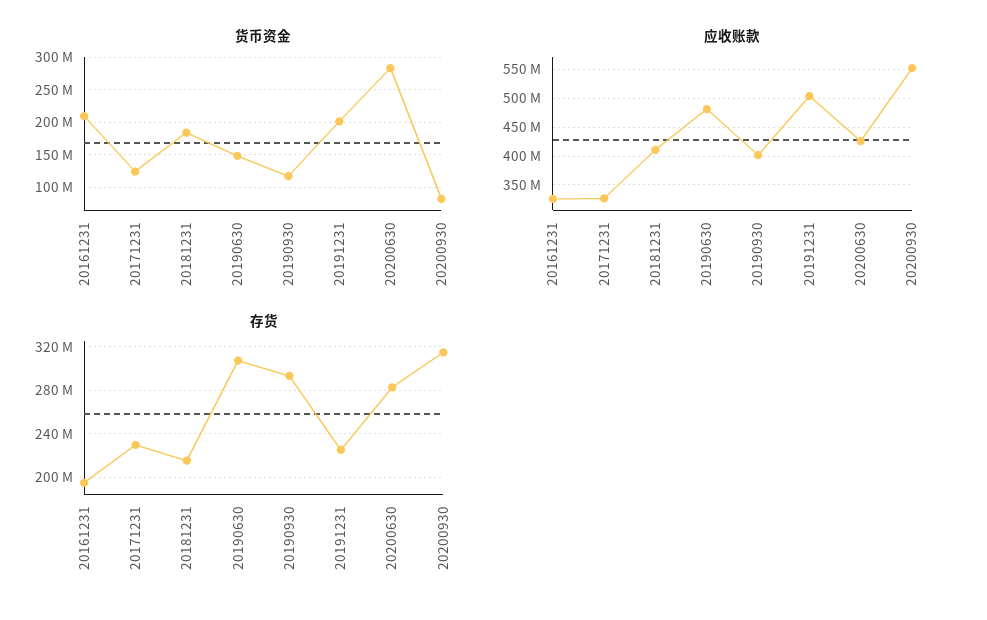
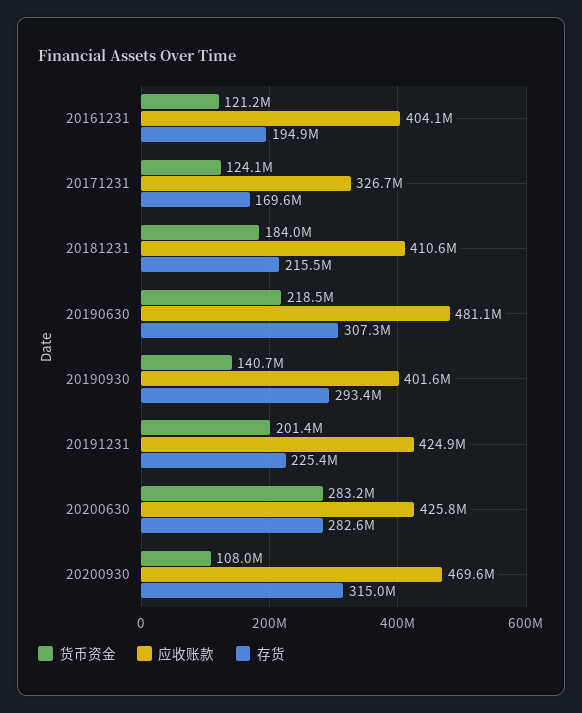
货币资金, 20161231: 210000000 -> 121200000
货币资金, 20190630: 150000000 -> 218500000
货币资金, 20190930: 120000000 -> 140700000
货币资金, 20200930: 80000000 -> 108000000
应收账款, 20161231: 325000000 -> 404100000
应收账款, 20191231: 500000000 -> 424900000
应收账款, 20200930: 550000000 -> 469600000
存货, 20171231: 230000000 -> 169600000

